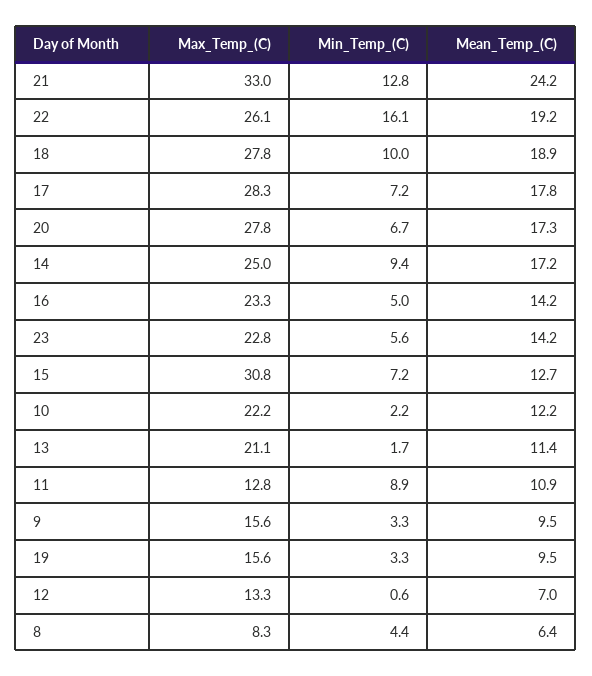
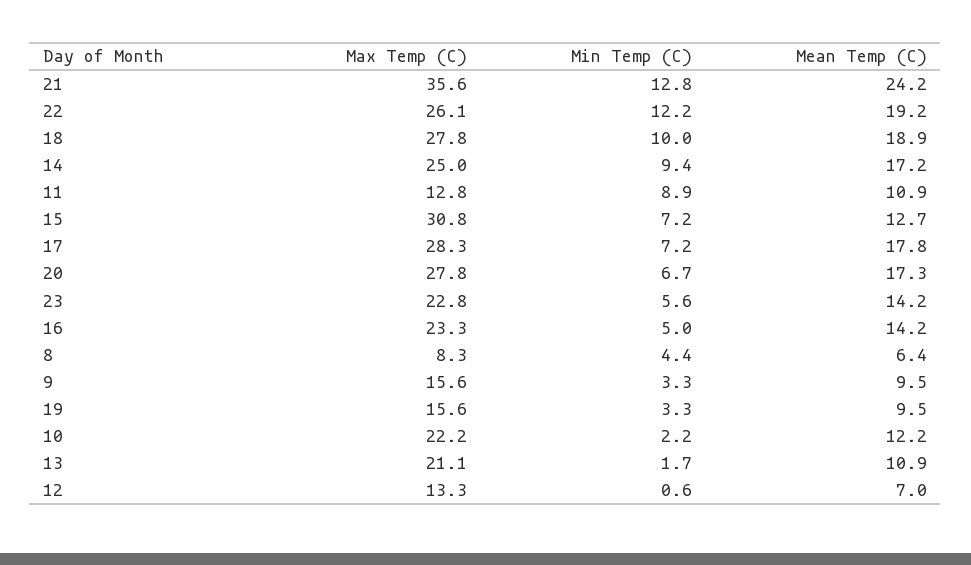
Max_Temp_(C), 21: 33 -> 35.6
Min_Temp_(C), 22: 16.1 -> 12.2
Mean_Temp_(C), 13: 11.4 -> 10.9

